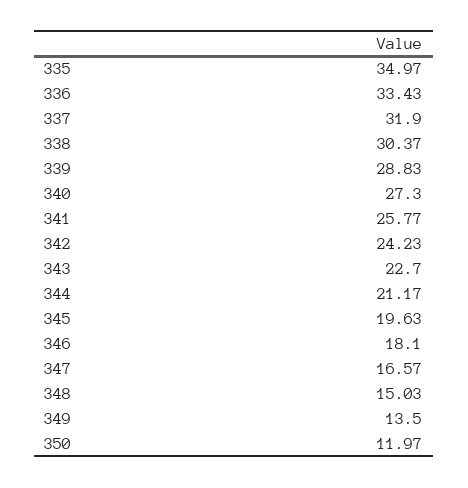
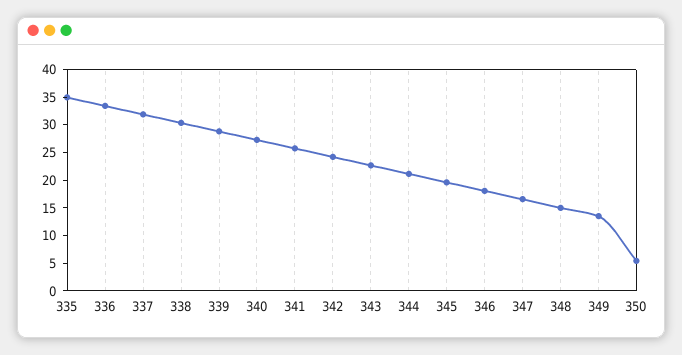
350: 11.97 -> 5

